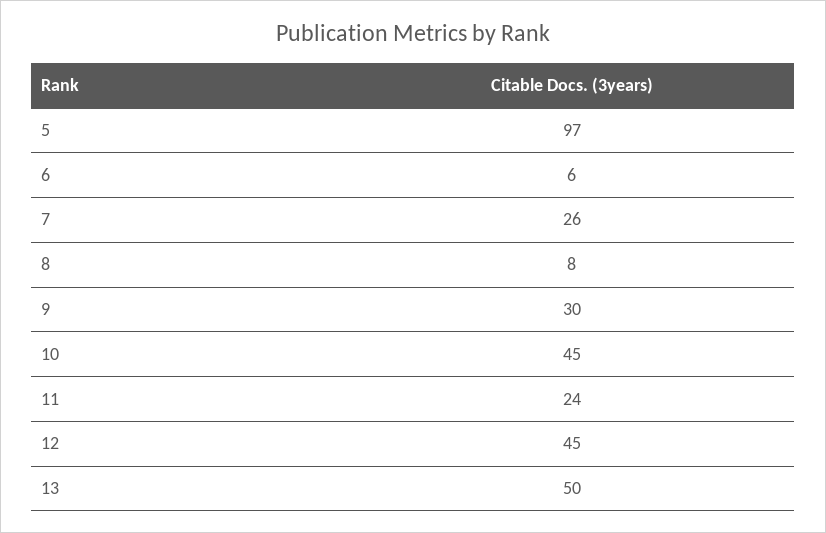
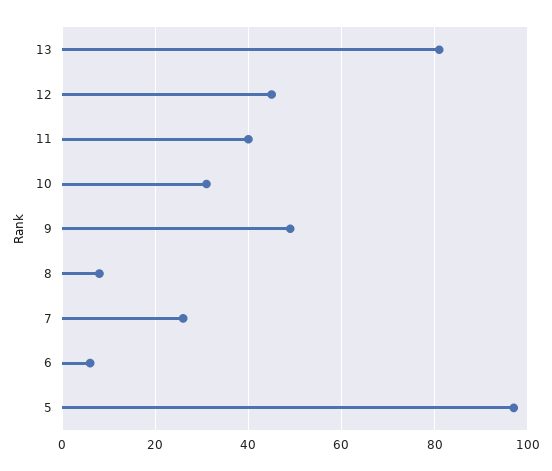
9: 30 -> 50
10: 45 -> 30
11: 24 -> 40
13: 50 -> 80

